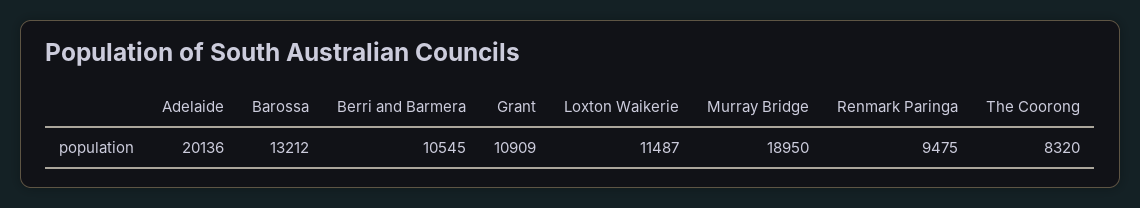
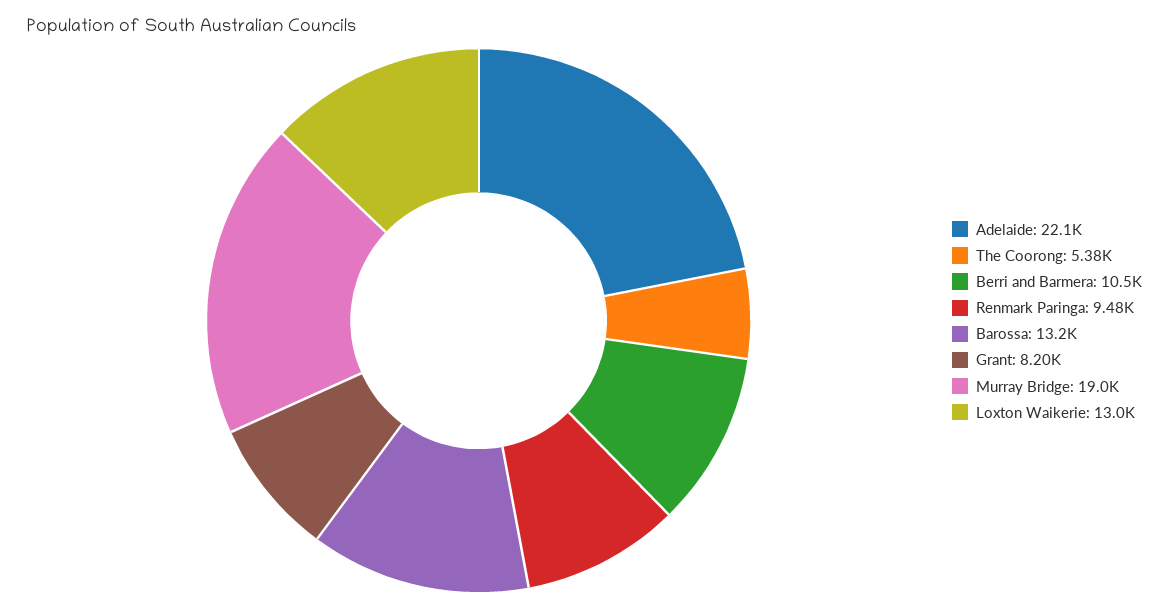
Adelaide: 20136 -> 22100
Grant: 10909 -> 8200
Loxton Waikerie: 11487 -> 13000
The Coorong: 8320 -> 5380

